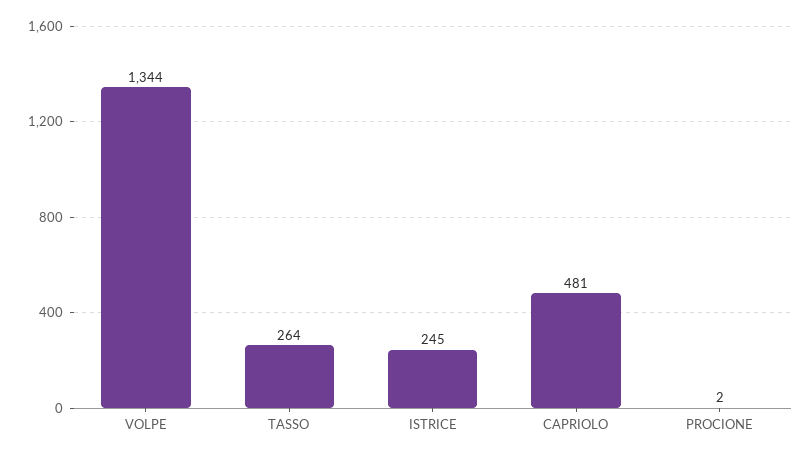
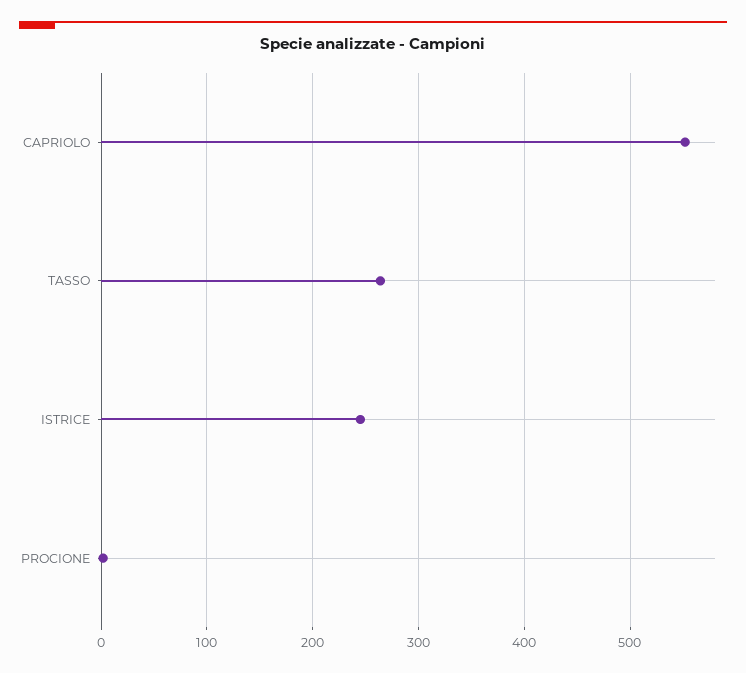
VOLPE: 1344 -> none
CAPRIOLO: 481 -> 550

